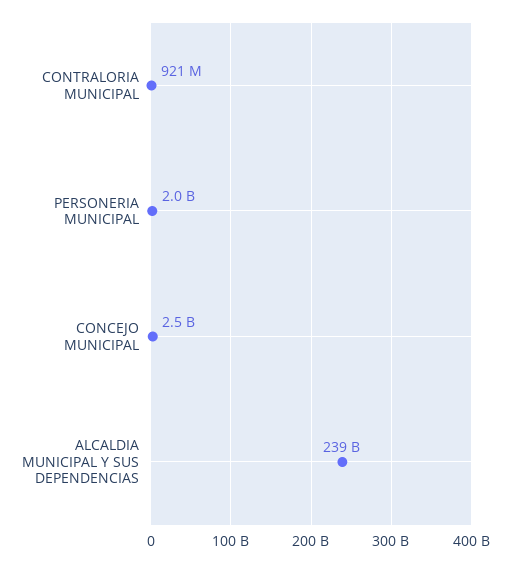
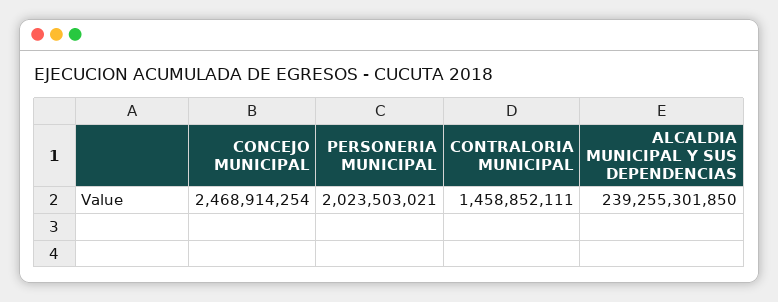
CONTRALORIA MUNICIPAL: 921000000 -> 1458852111

